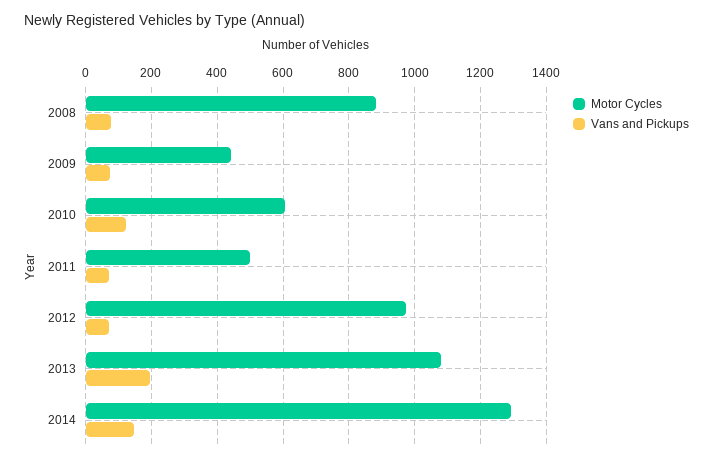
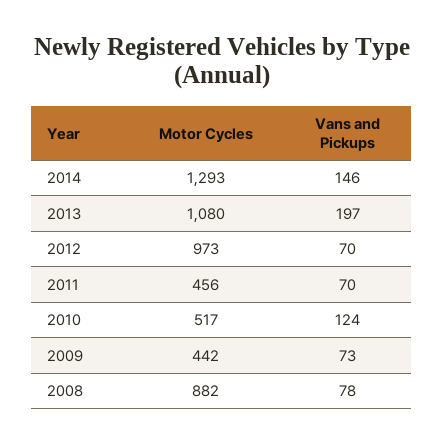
Motor Cycles, 2010: 600 -> 517
Motor Cycles, 2011: 500 -> 456

